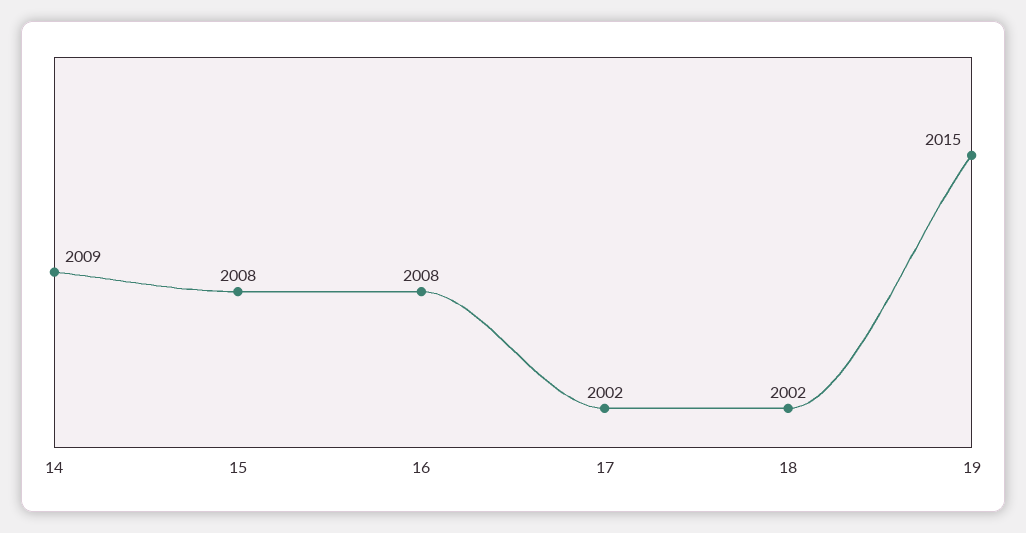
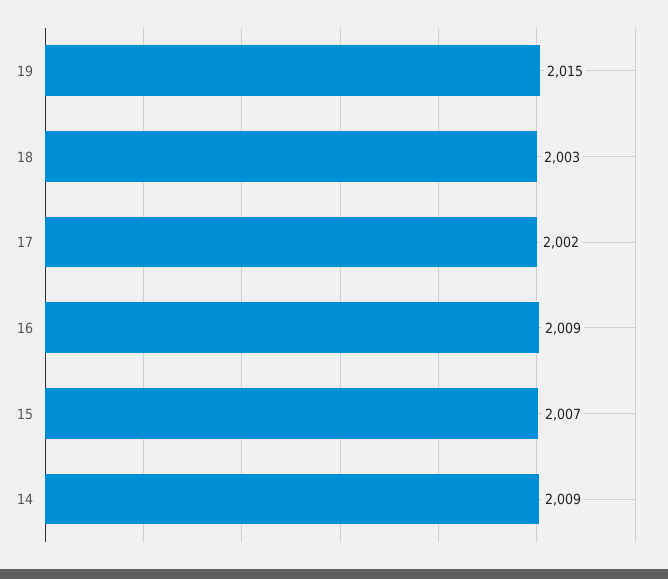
15: 2008 -> 2007
16: 2008 -> 2009
18: 2002 -> 2003

